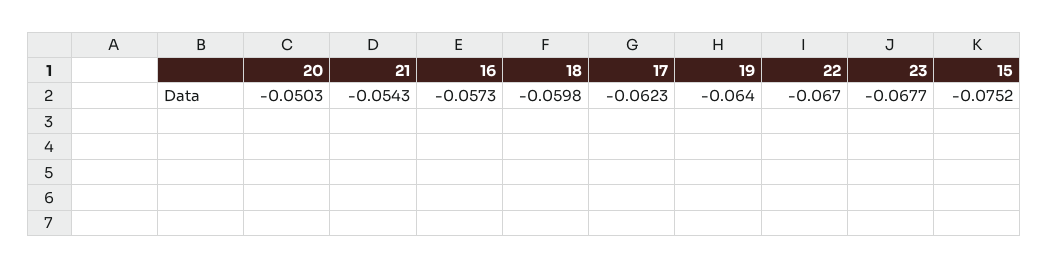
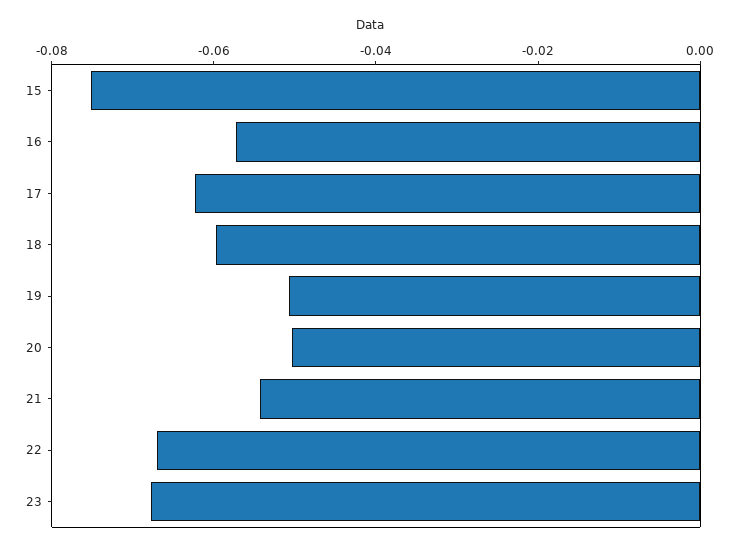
19: -0.064 -> -0.05

